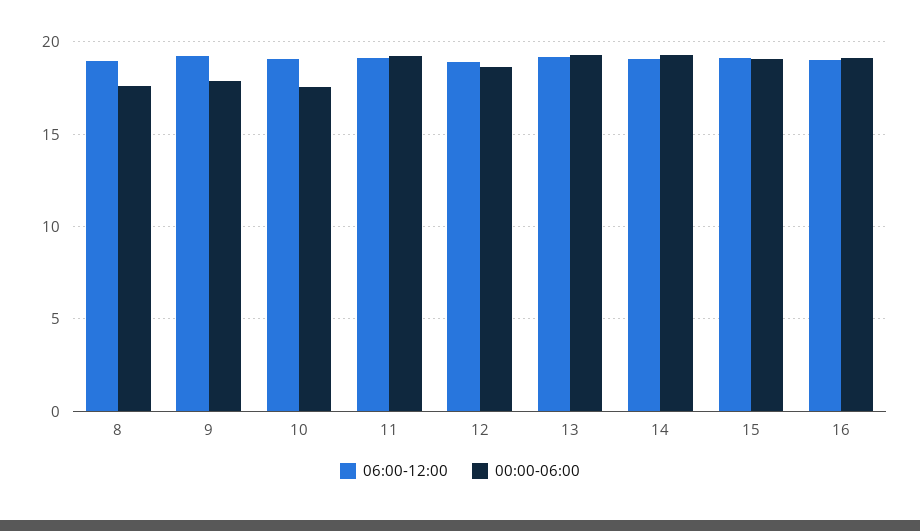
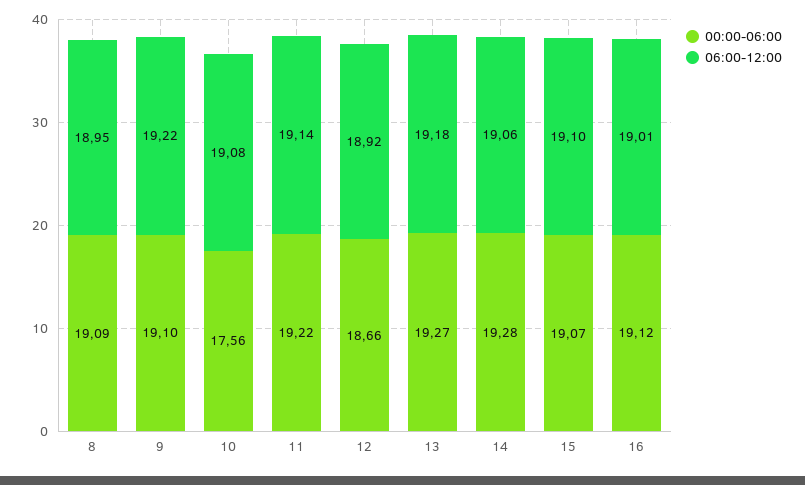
00:00-06:00, 8: 17.5 -> 19.09
00:00-06:00, 9: 18 -> 19.1

